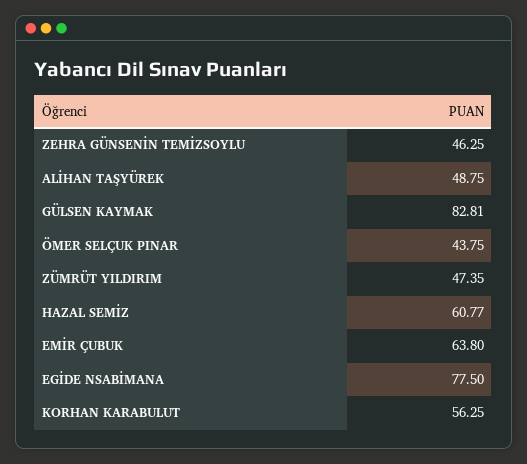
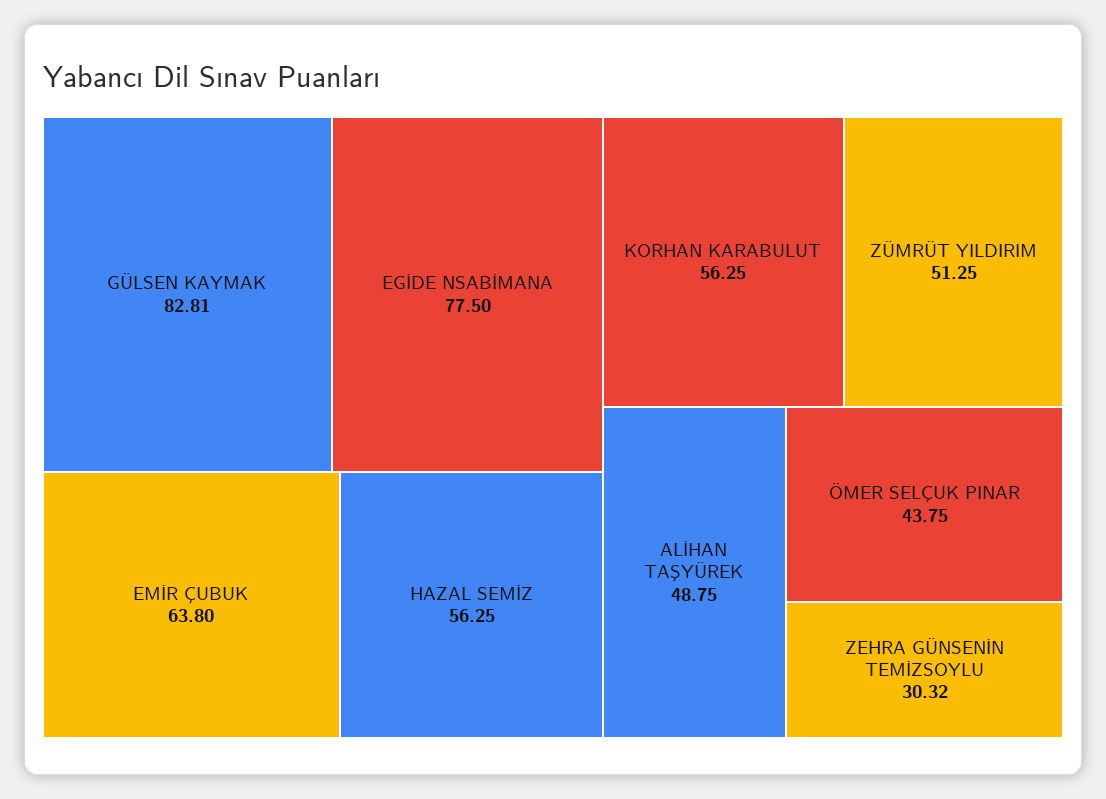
ZEHRA GÜNSENİN TEMİZSOYLU: 46.25 -> 30.32
ZÜMRÜT YILDIRIM: 47.35 -> 51.25
HAZAL SEMİZ: 60.77 -> 56.25

